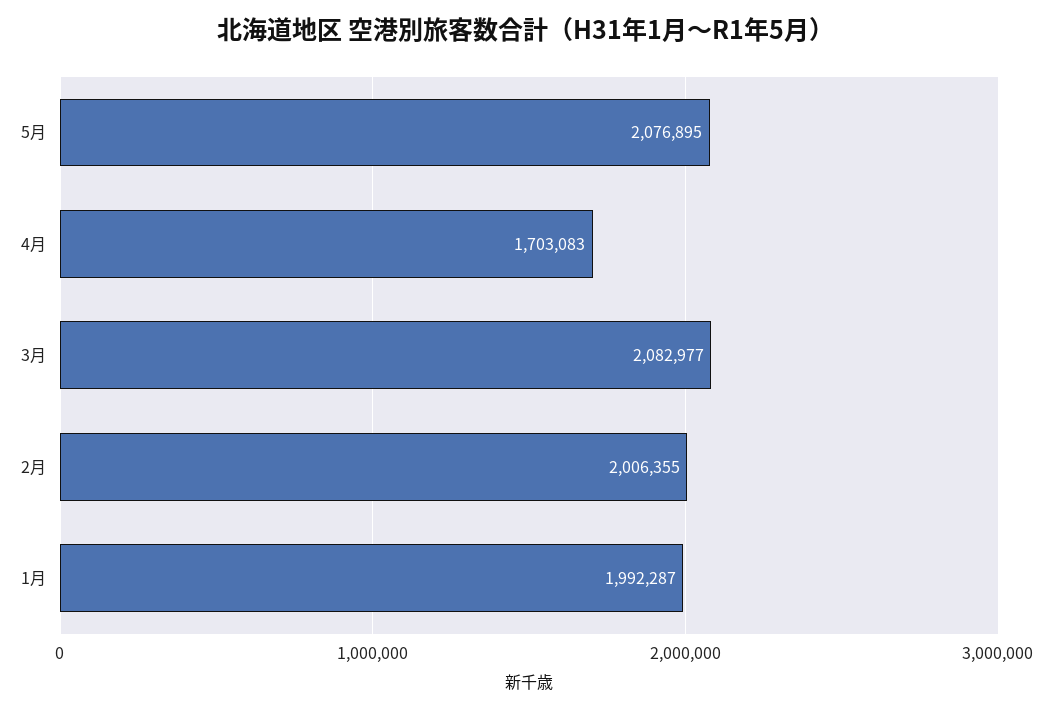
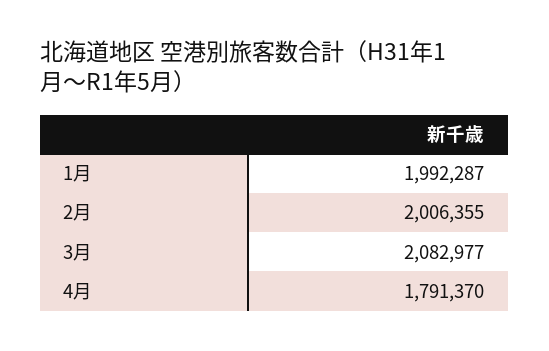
5月: 2076895 -> none
4月: 1703083 -> 1791370

